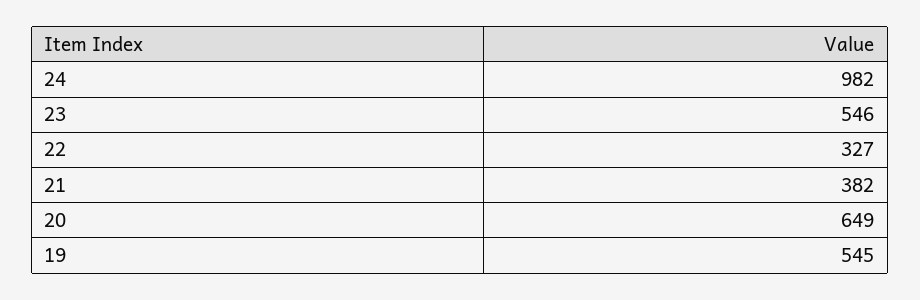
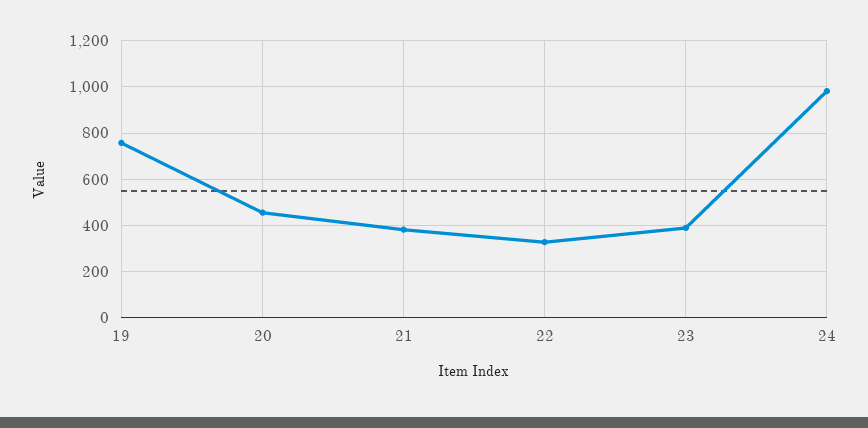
23: 546 -> 400
20: 649 -> 450
19: 545 -> 750

